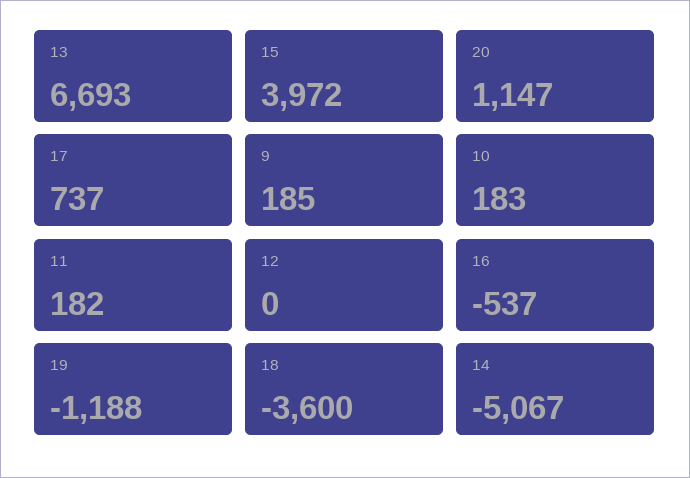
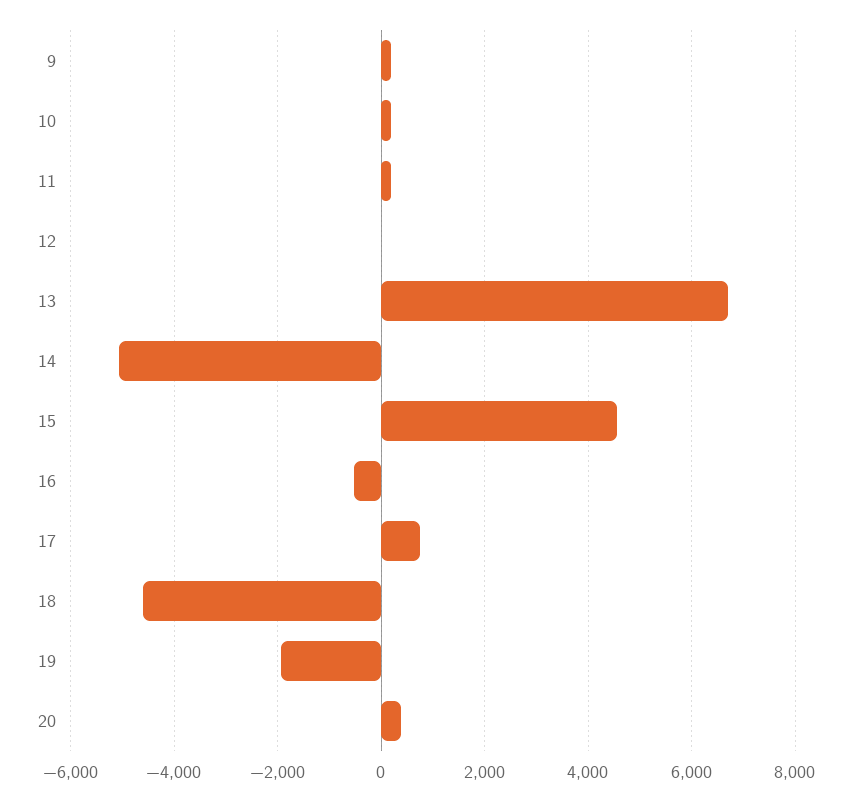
15: 3972 -> 4600
20: 1147 -> 400
19: -1188 -> -2000
18: -3600 -> -4600

